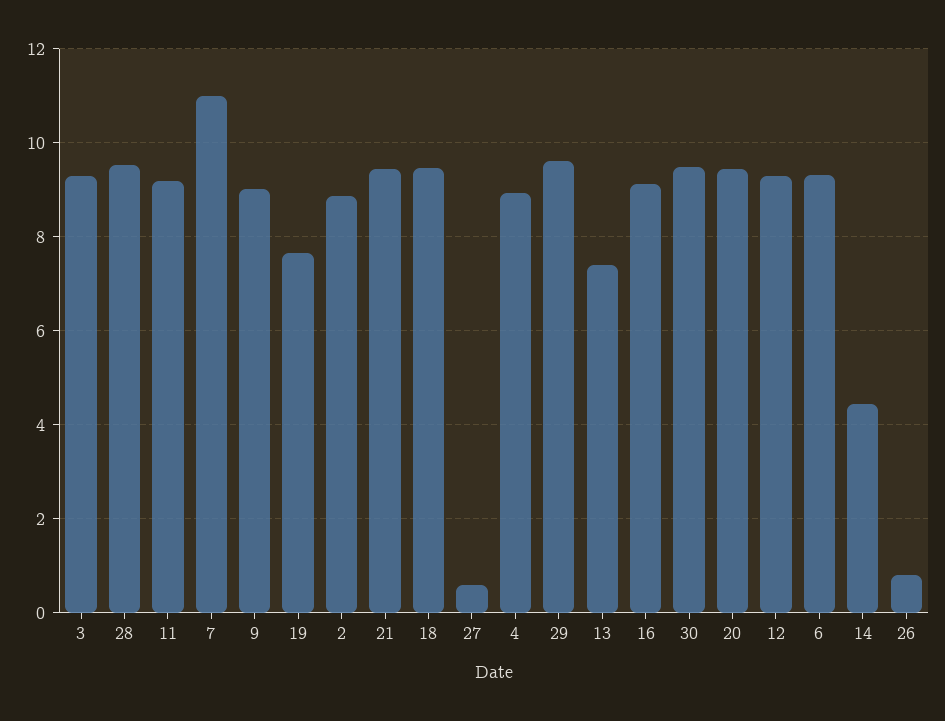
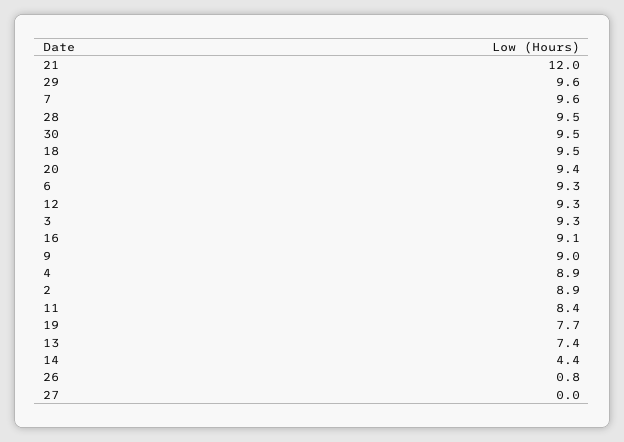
11: 9.2 -> 8.4
7: 11 -> 9.6
21: 9.4 -> 12
27: 0.6 -> 0

